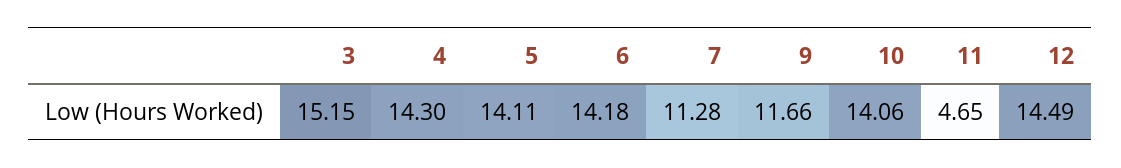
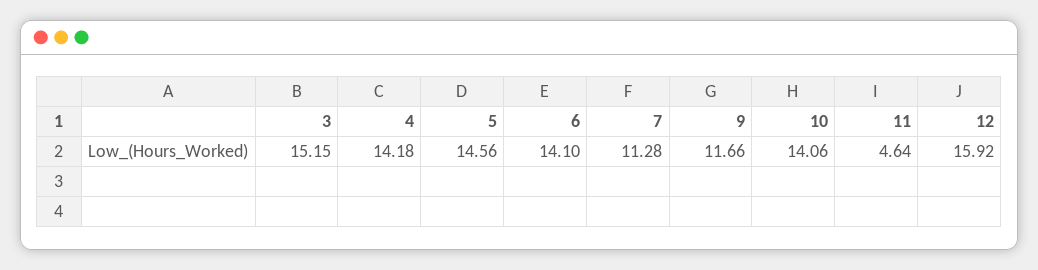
4: 14.3 -> 14.18
5: 14.11 -> 14.56
6: 14.18 -> 14.1
11: 4.65 -> 4.64
12: 14.49 -> 15.92

